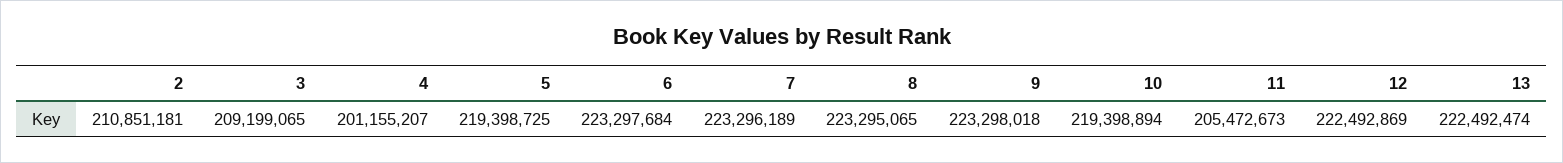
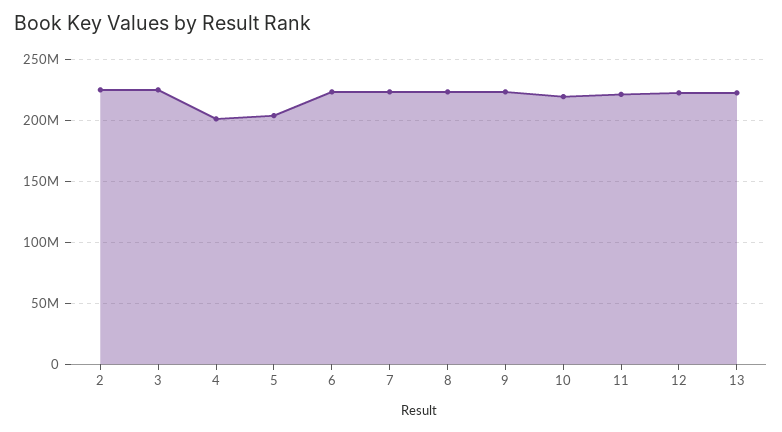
2: 210851181 -> 225000000
3: 209199065 -> 225000000
5: 219398725 -> 205000000
11: 205472673 -> 220000000

